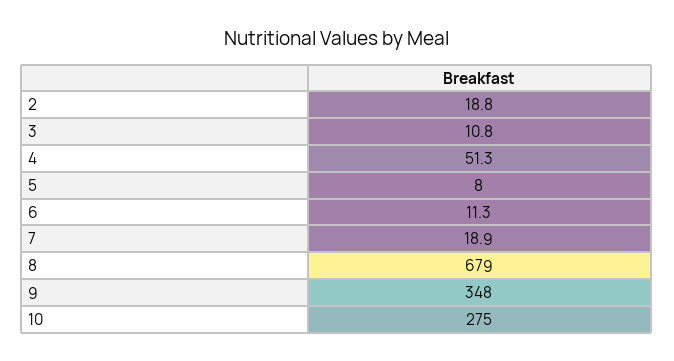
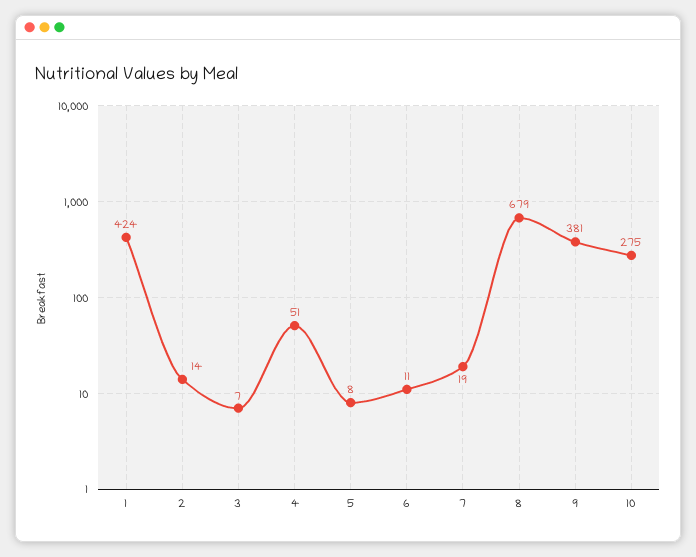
2: 18.8 -> 14
3: 10.8 -> 7
9: 348 -> 381
1: none -> 424

